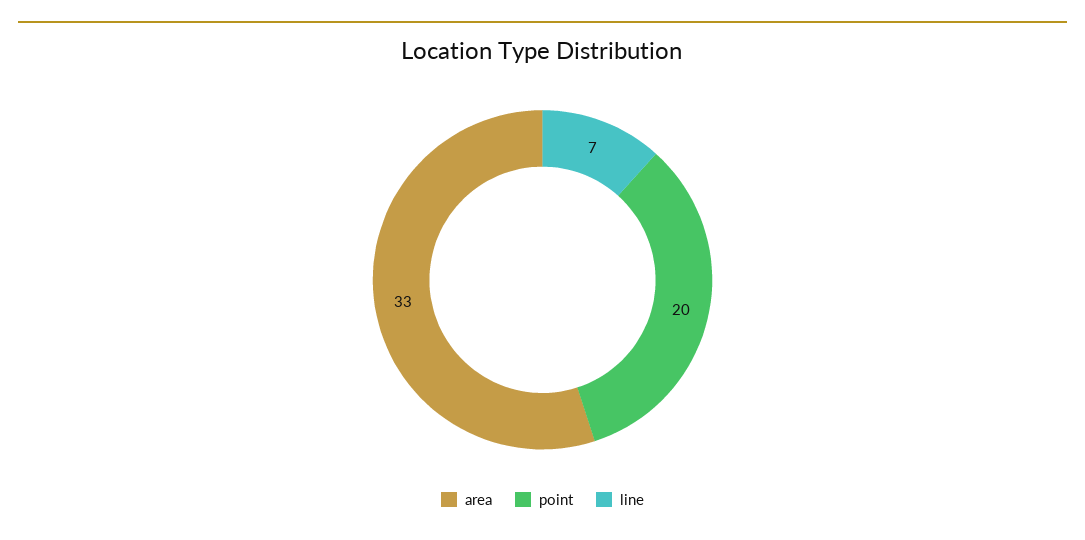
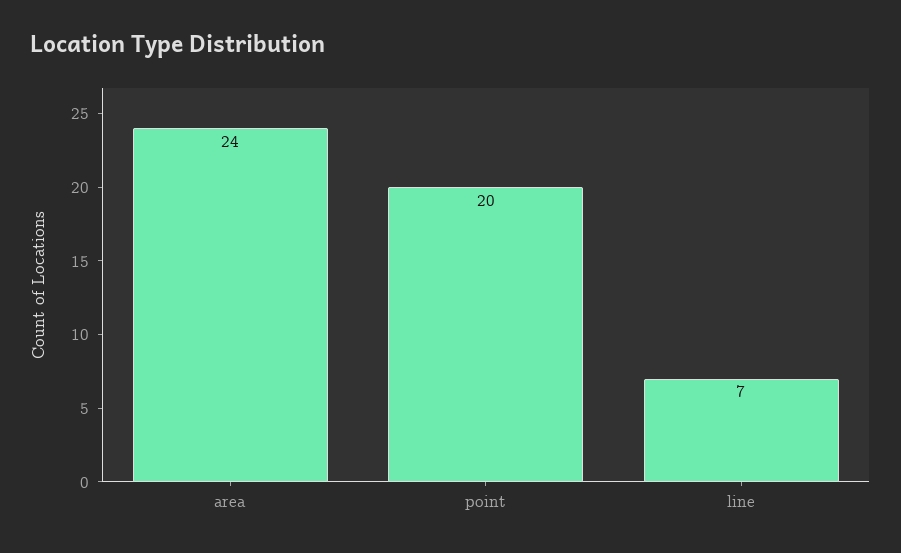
area: 33 -> 24

